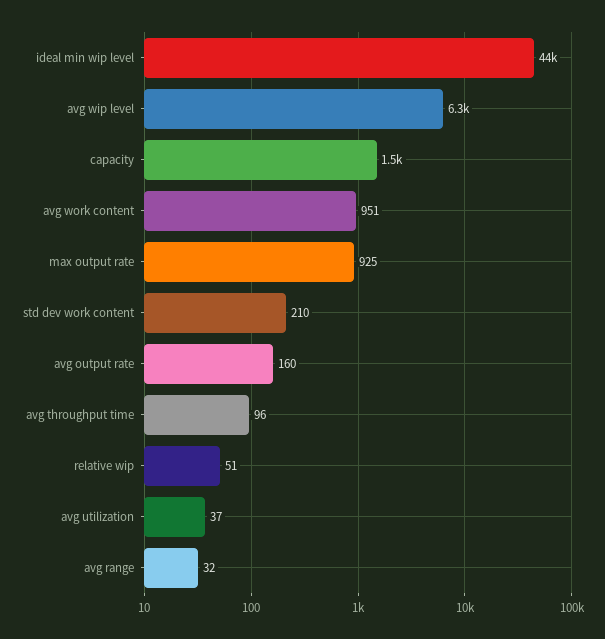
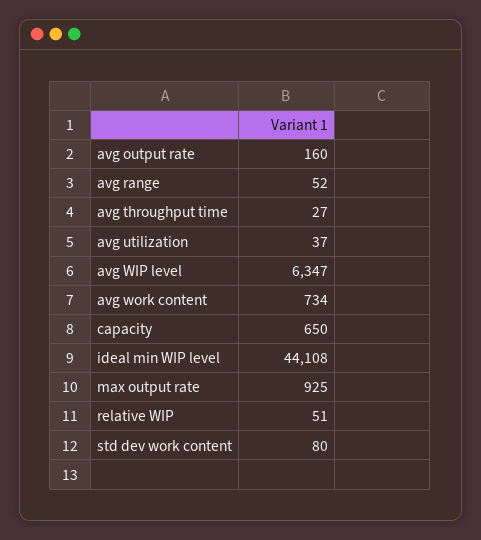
capacity: 1500 -> 650
avg work content: 951 -> 734
std dev work content: 210 -> 80
avg throughput time: 96 -> 27
avg range: 32 -> 52

